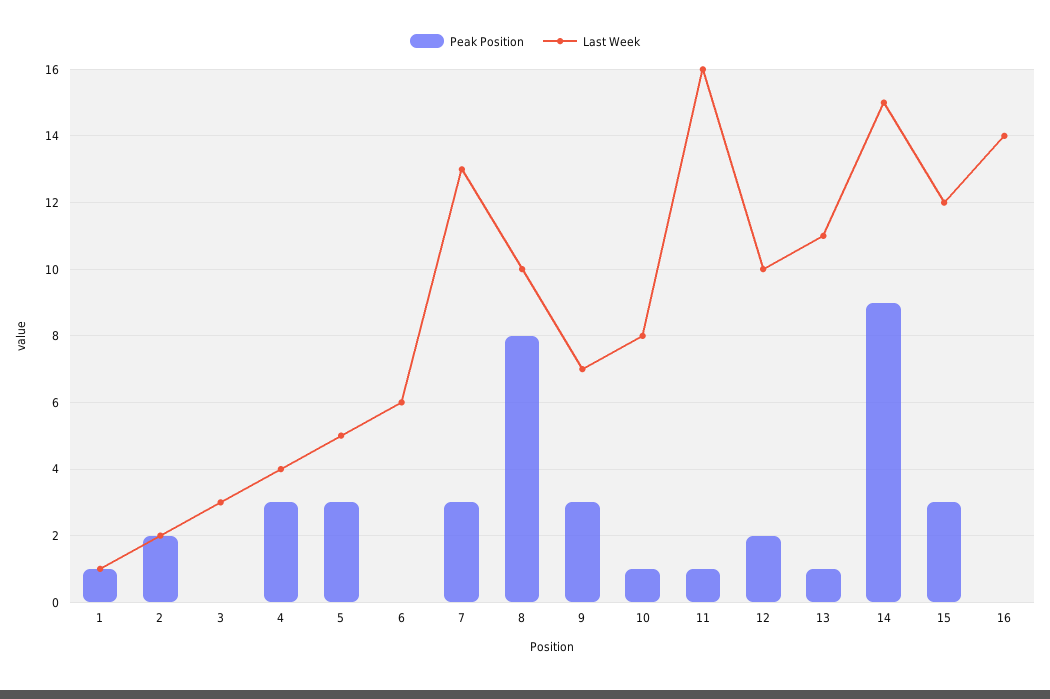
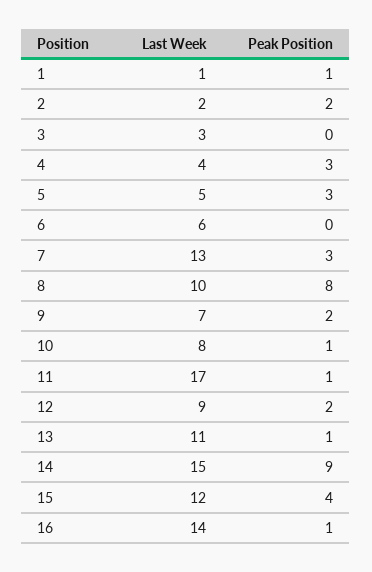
Peak Position, 9: 3 -> 2
Last Week, 11: 16 -> 17
Last Week, 12: 10 -> 9
Peak Position, 15: 3 -> 4
Peak Position, 16: 0 -> 1

